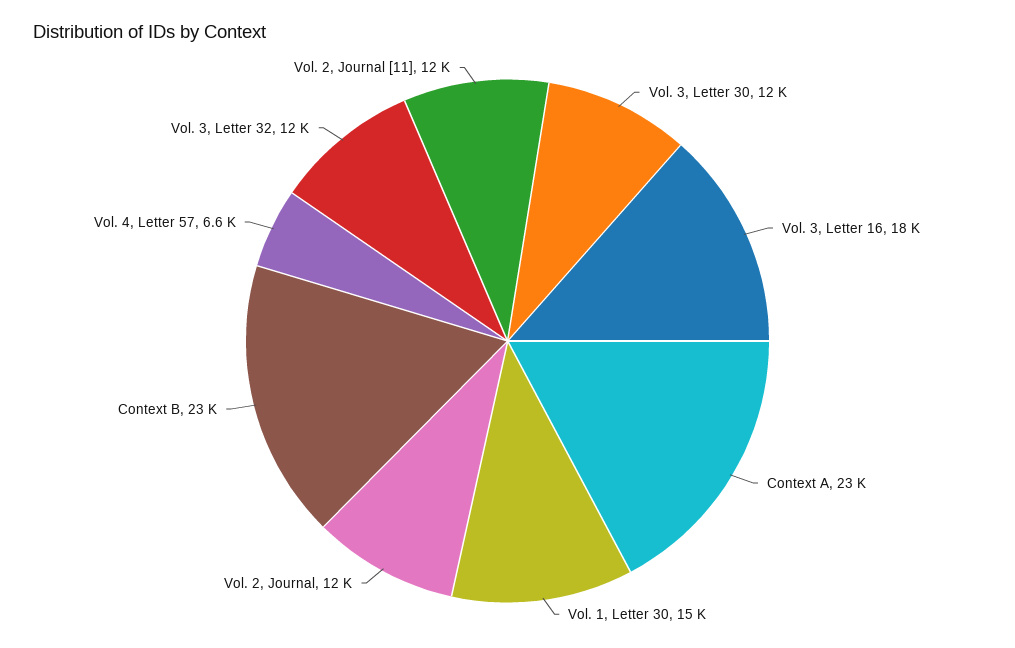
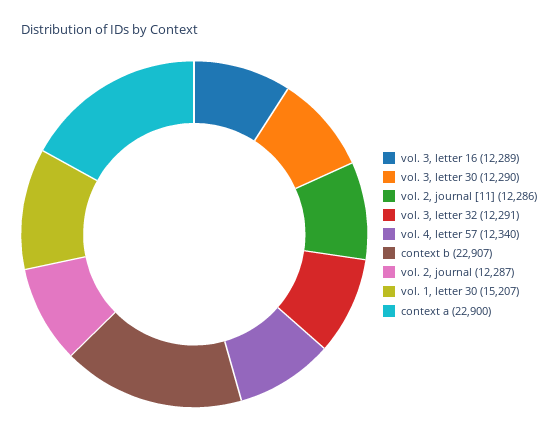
Vol. 3, Letter 16: 18000 -> 12289
Vol. 4, Letter 57: 6600 -> 12340

